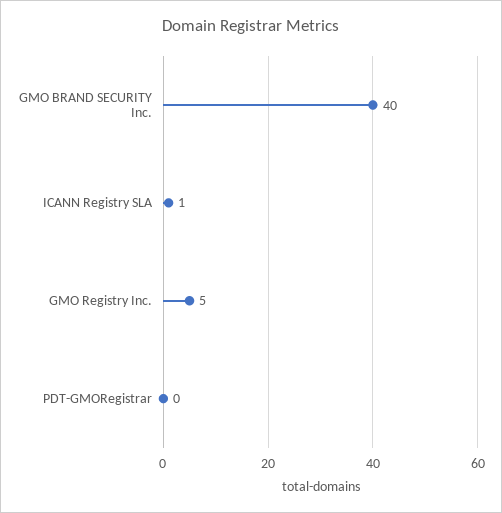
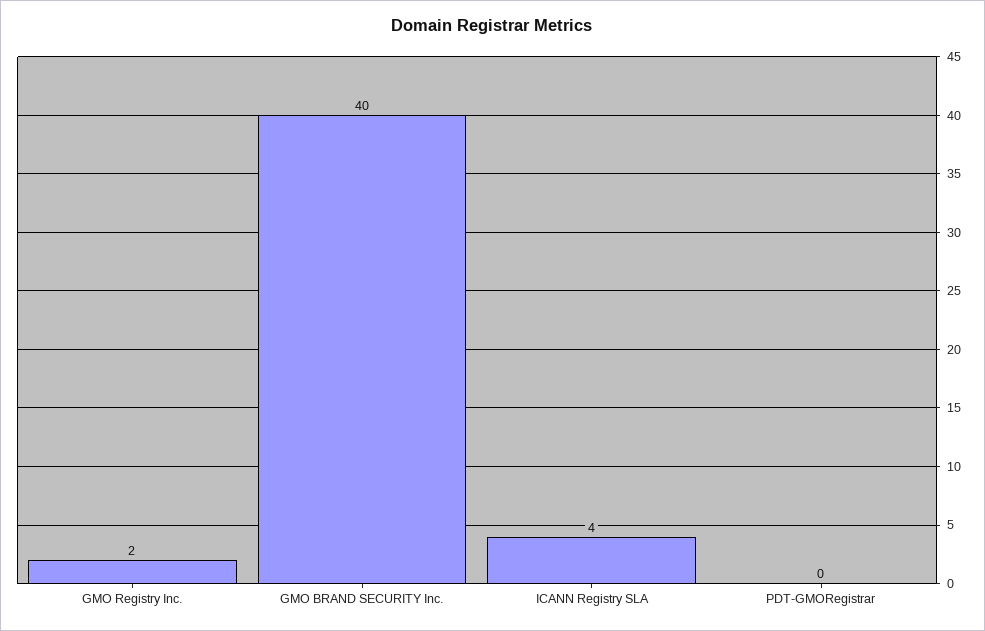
ICANN Registry SLA: 1 -> 4
GMO Registry Inc.: 5 -> 2

